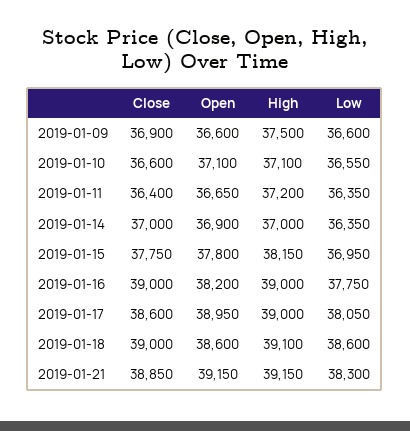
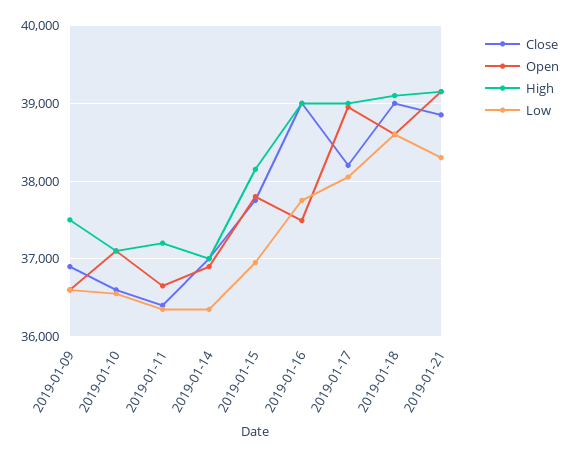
Open, 2019-01-16: 38200 -> 37500
Close, 2019-01-17: 38600 -> 38200

